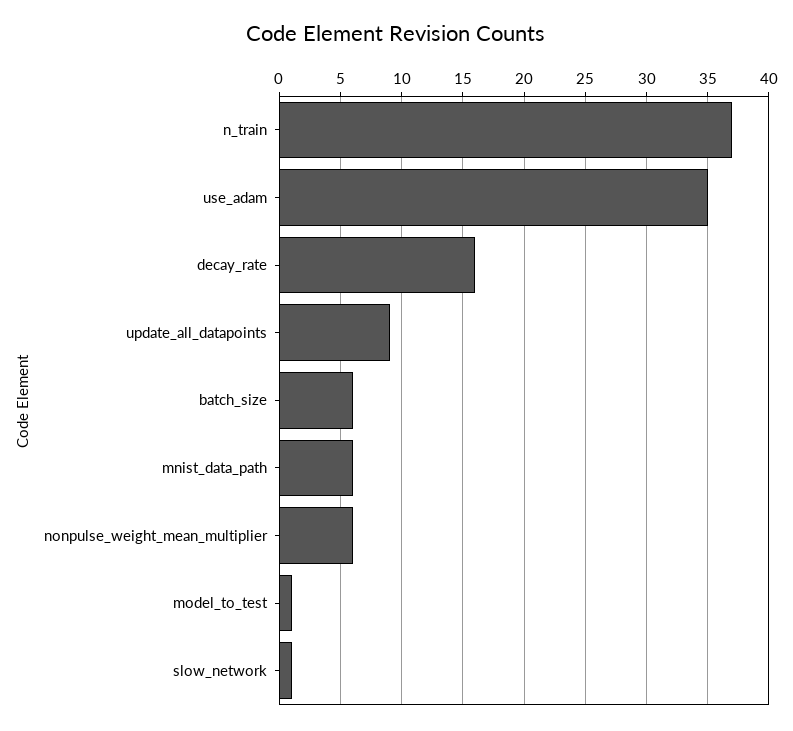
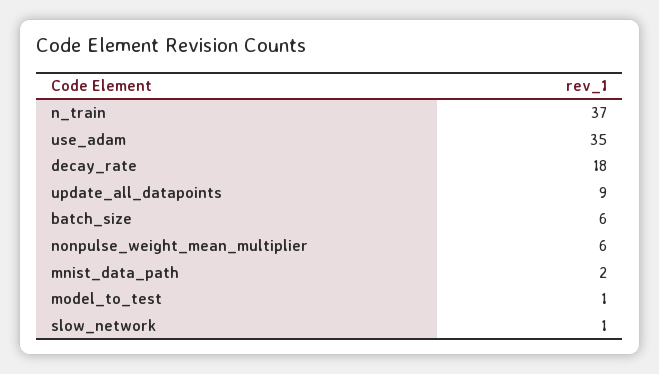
decay_rate: 16 -> 18
mnist_data_path: 6 -> 2

